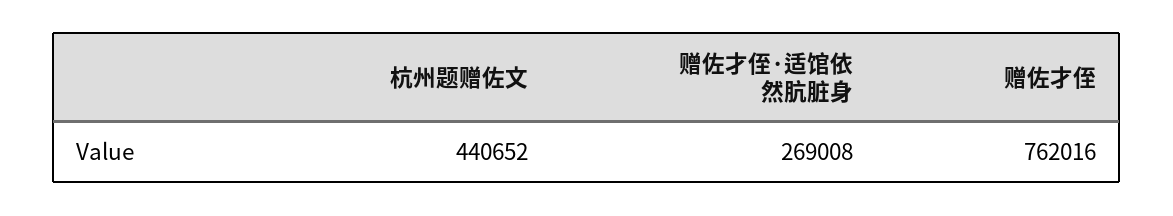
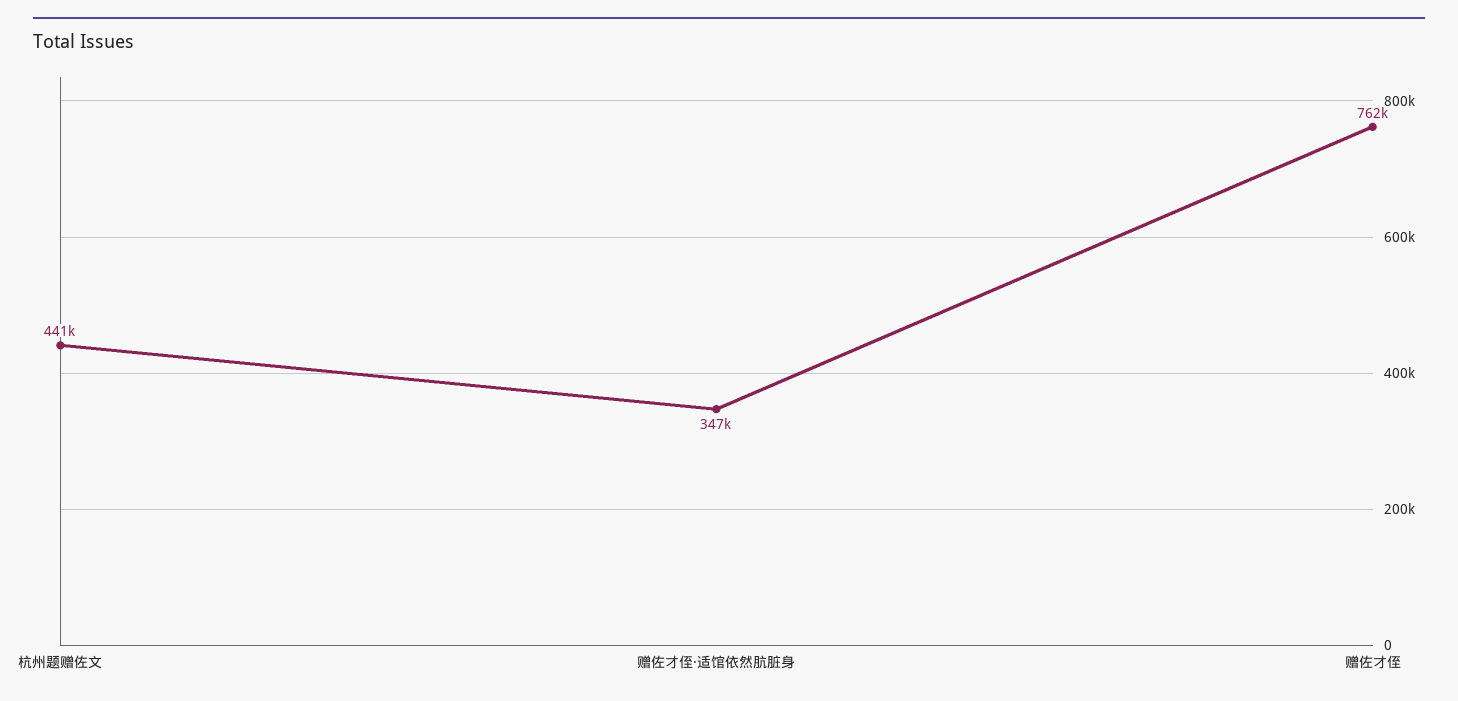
赠佐才侄·适馆依然肮脏身: 269008 -> 347000

